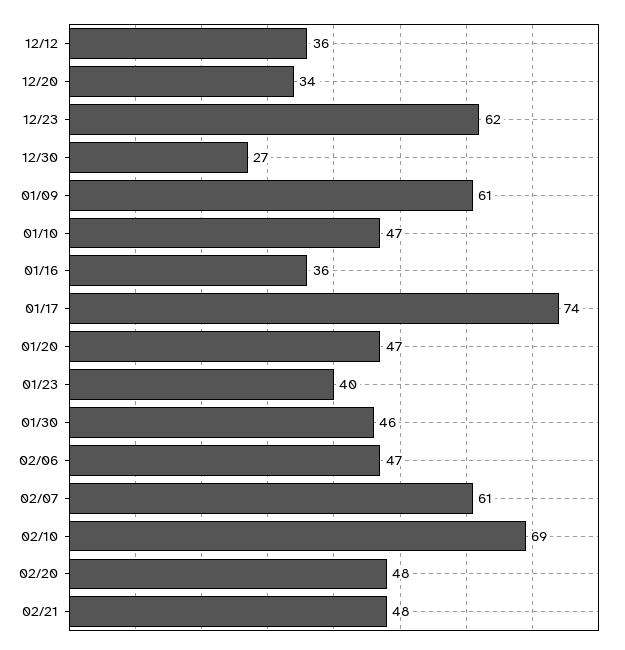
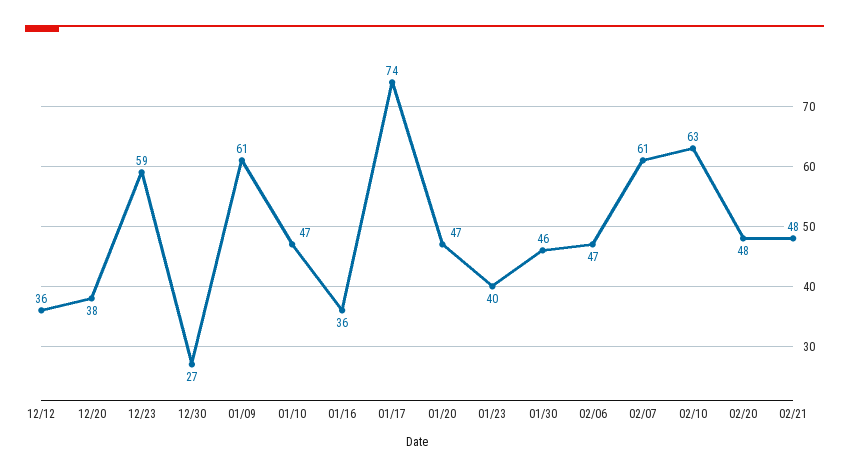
12/20: 34 -> 38
12/23: 62 -> 59
02/10: 69 -> 63

